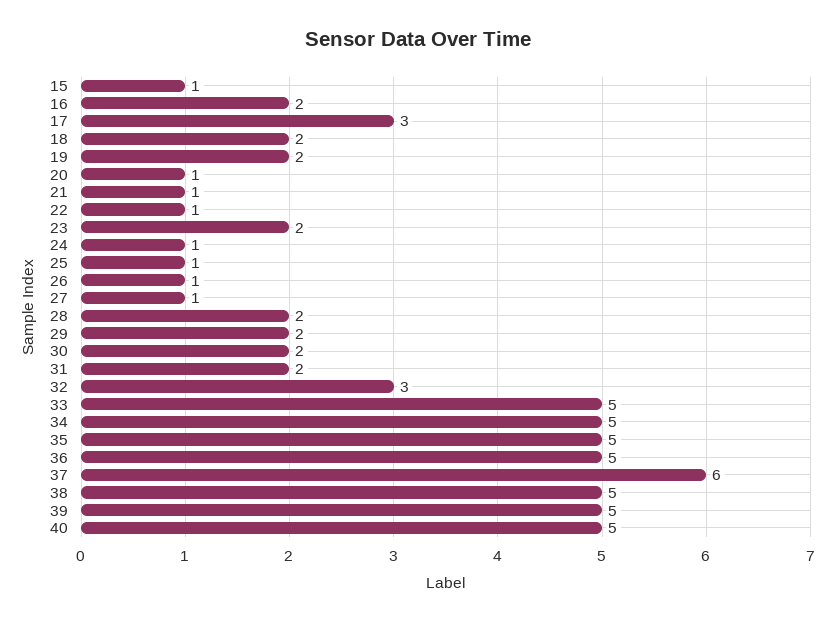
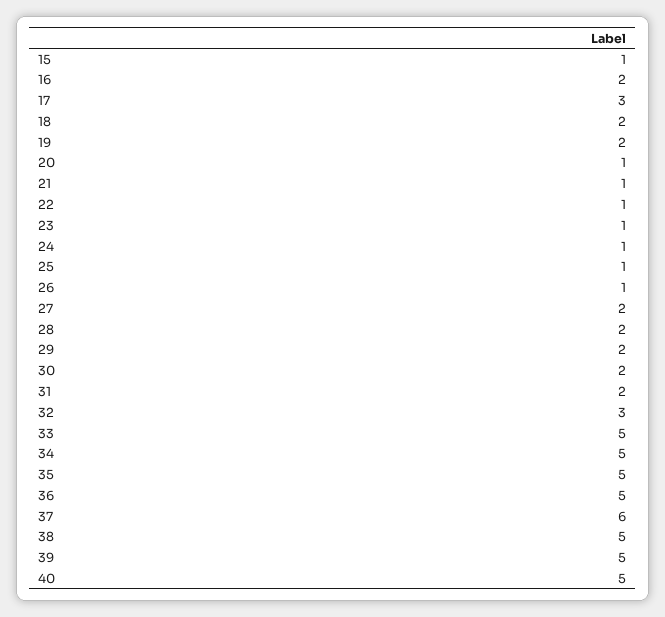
23: 2 -> 1
27: 1 -> 2

